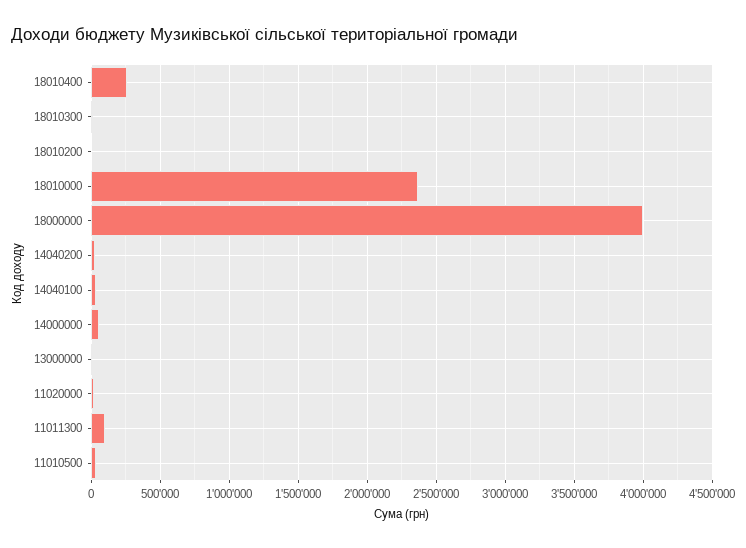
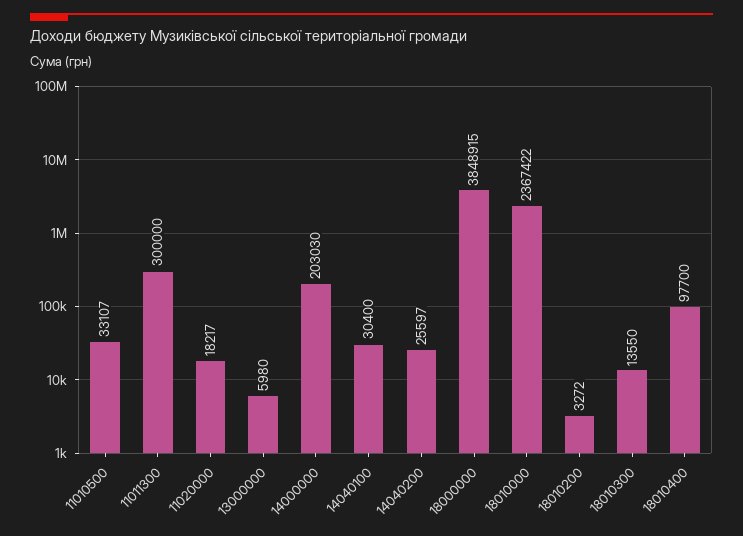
18010400: 250000 -> 97700
18000000: 4000000 -> 3848915
14000000: 50000 -> 203030
11011300: 100000 -> 300000

